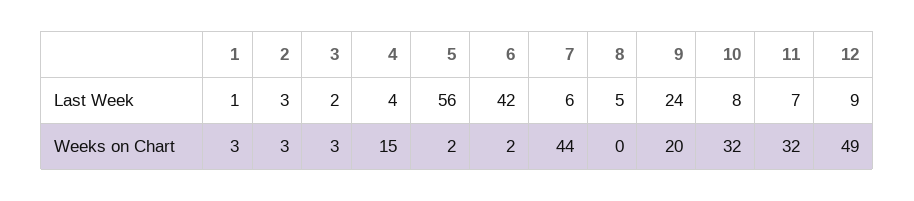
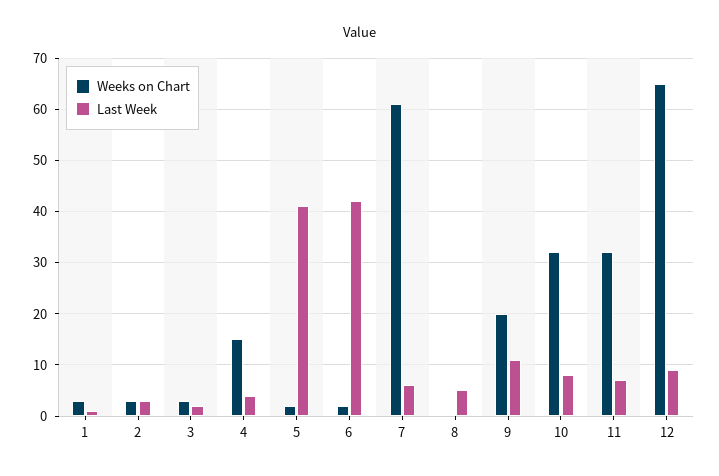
Last Week, 5: 56 -> 40
Last Week, 9: 24 -> 10
Weeks on Chart, 7: 44 -> 60
Weeks on Chart, 12: 49 -> 65

